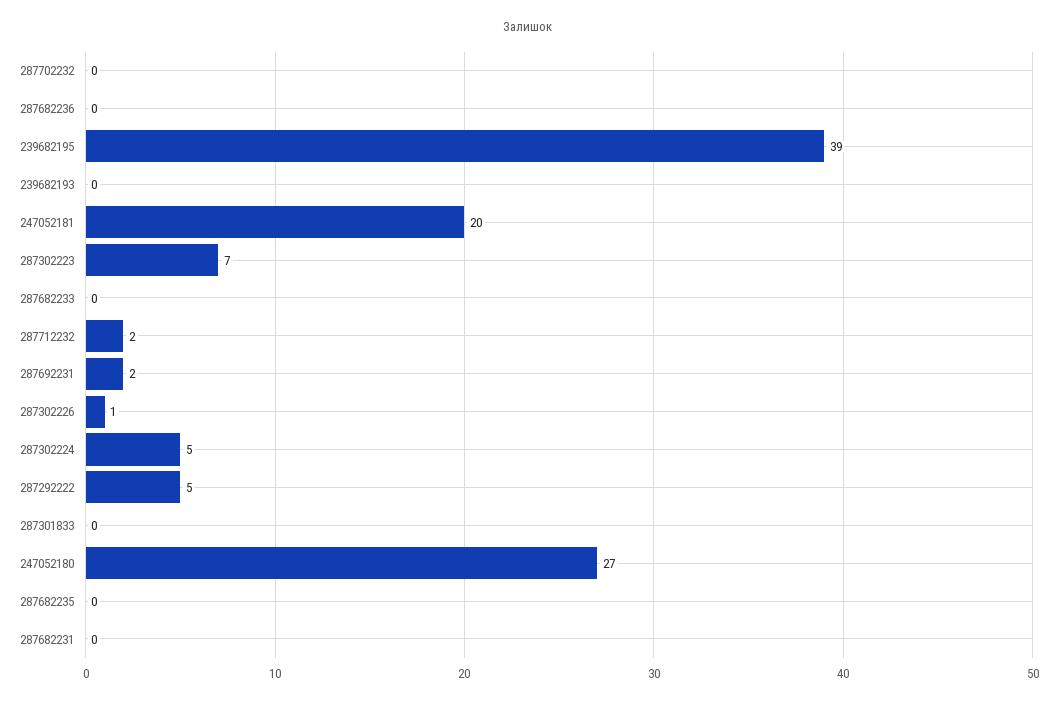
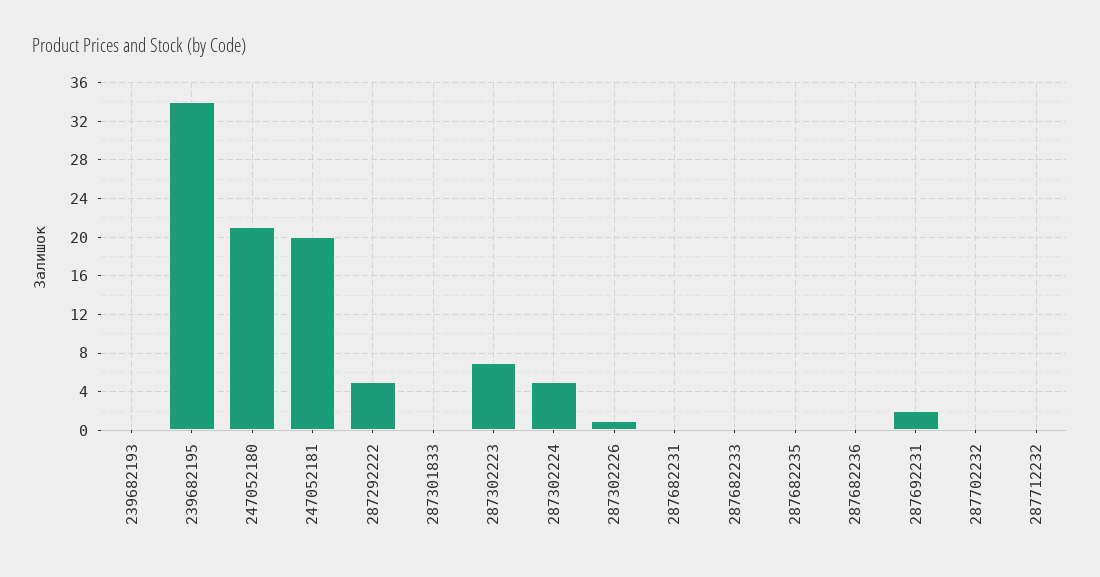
239682195: 39 -> 34
287712232: 2 -> 0
247052180: 27 -> 21

